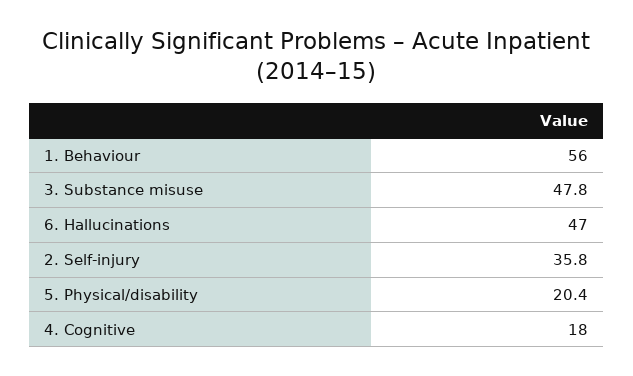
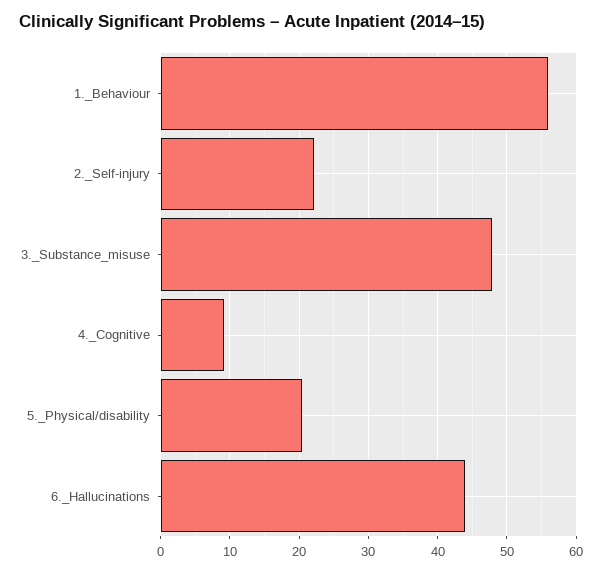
6. Hallucinations: 47 -> 44
2. Self-injury: 35.8 -> 22
4. Cognitive: 18 -> 9

